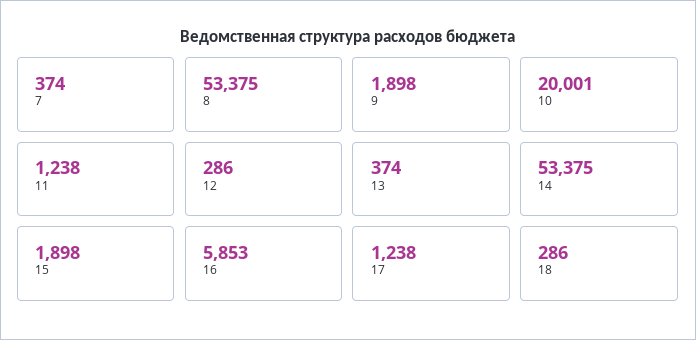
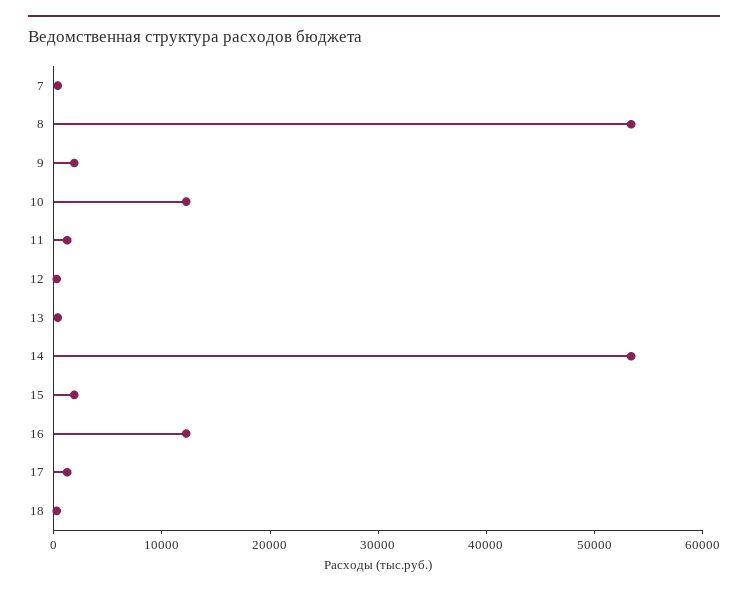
10: 20001 -> 12000
16: 5853 -> 12000

